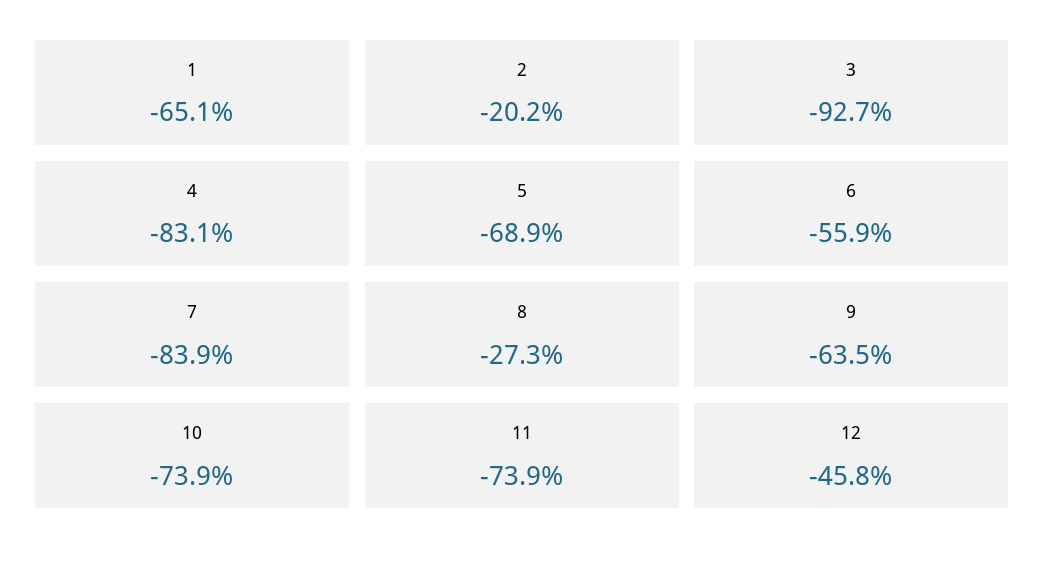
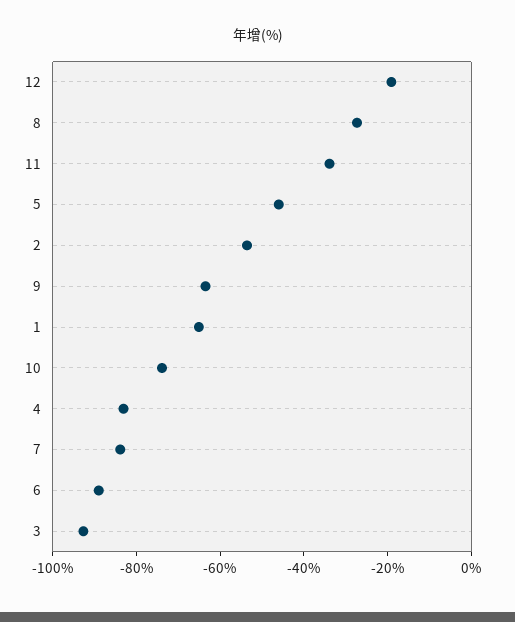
2: -20.2 -> -55
5: -68.9 -> -45
6: -55.9 -> -90
11: -73.9 -> -35
12: -45.8 -> -20

